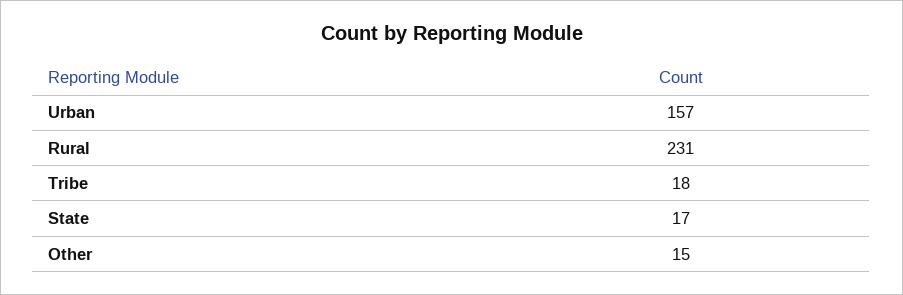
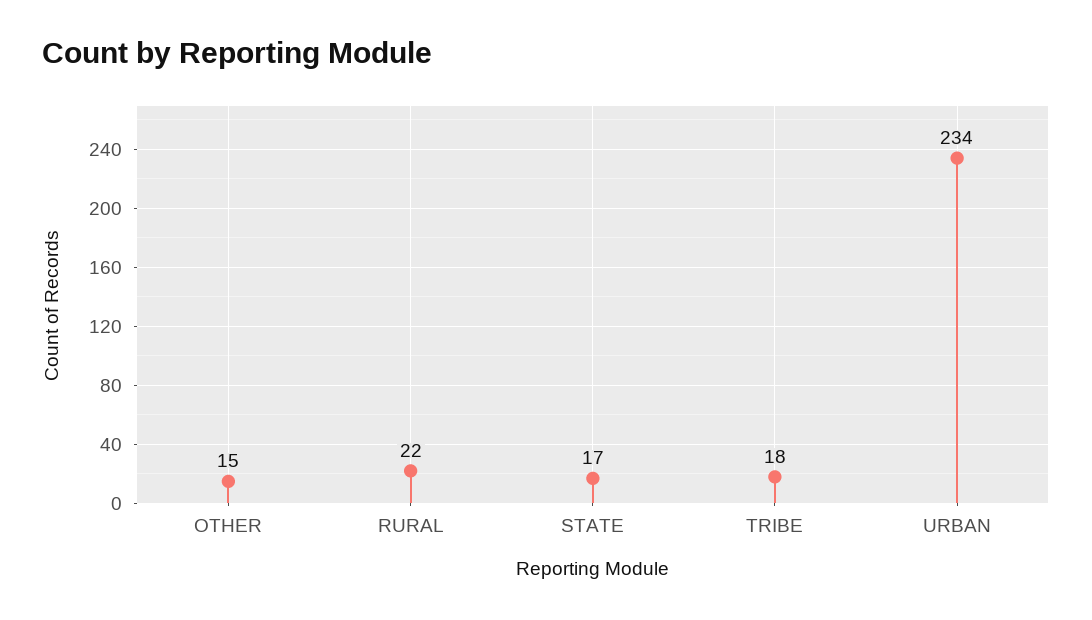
Urban: 157 -> 234
Rural: 231 -> 22

